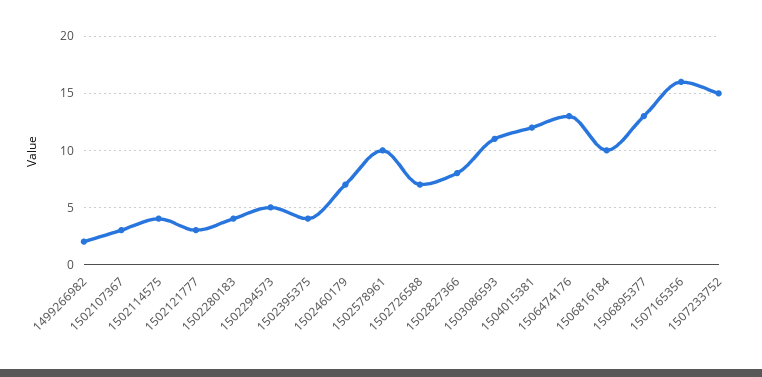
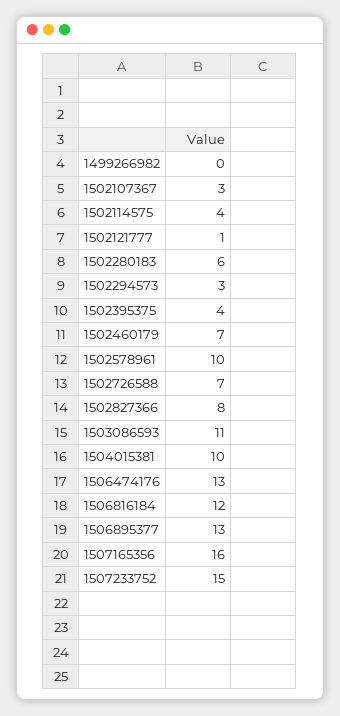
1499266982: 2 -> 0
1502121777: 3 -> 1
1502280183: 4 -> 6
1502294573: 5 -> 3
1504015381: 12 -> 10
1506816184: 10 -> 12

